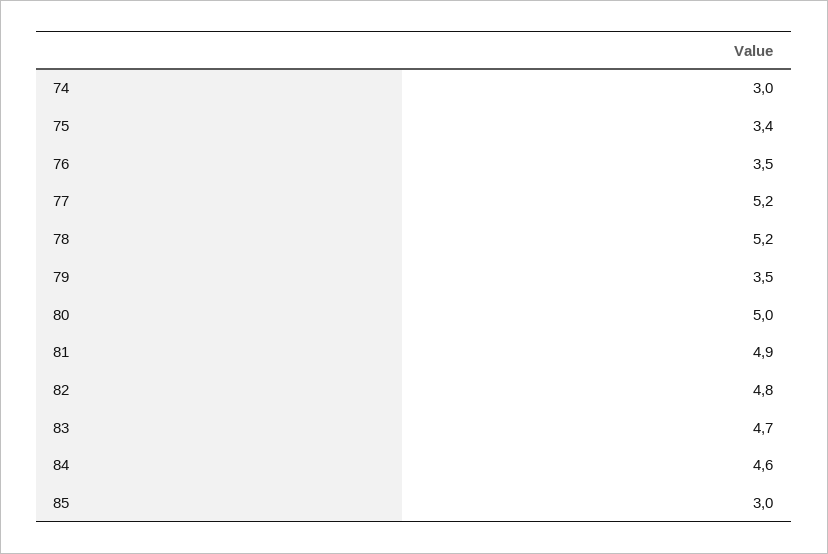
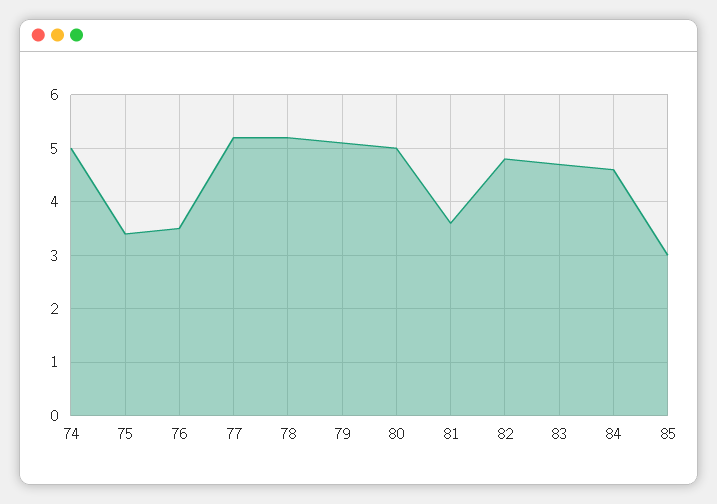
74: 3 -> 5
79: 3.5 -> 5
81: 4.9 -> 3.5

